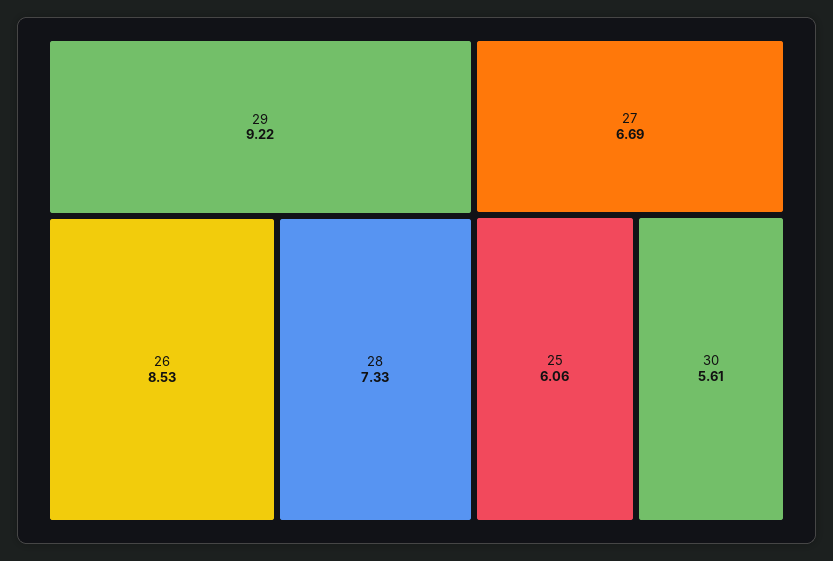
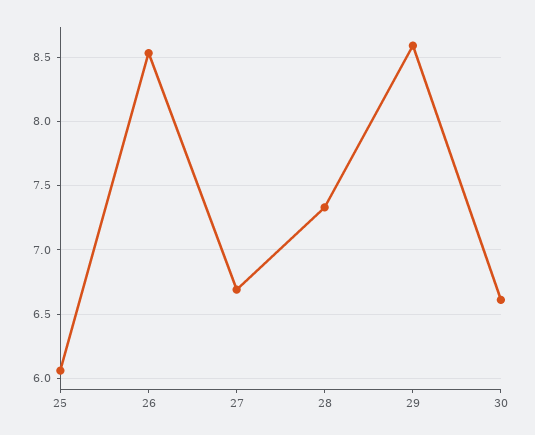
29: 9.22 -> 8.6
30: 5.61 -> 6.6

